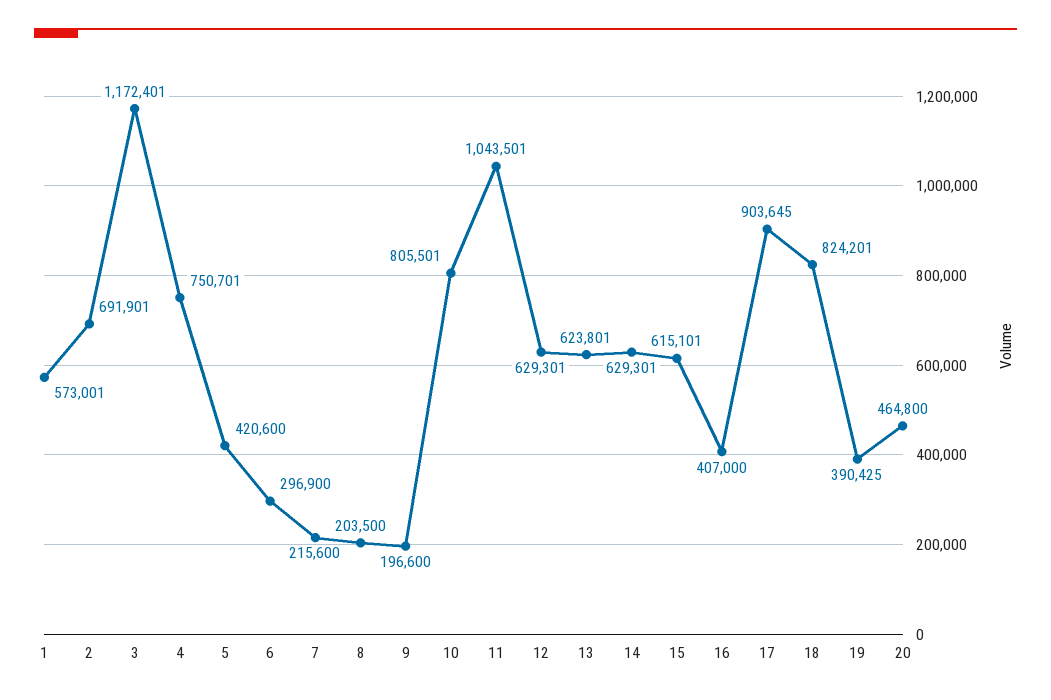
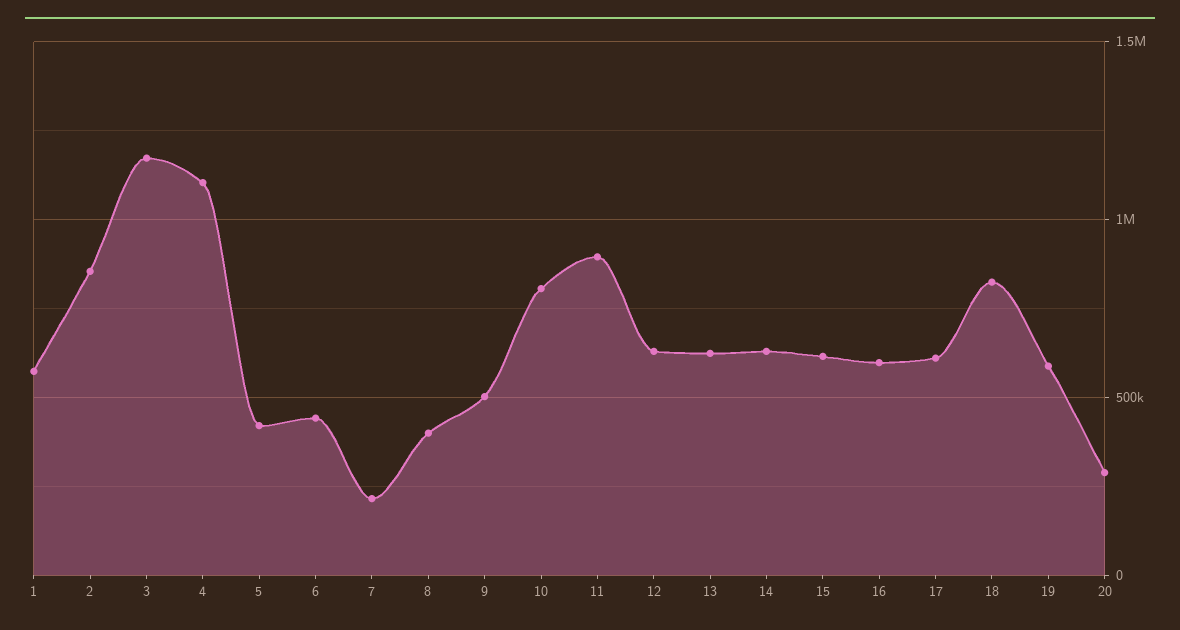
2: 691901 -> 850000
4: 750701 -> 1100000
6: 296900 -> 450000
8: 203500 -> 400000
9: 196600 -> 500000
11: 1043501 -> 900000
16: 407000 -> 600000
17: 903645 -> 600000
19: 390425 -> 600000
20: 464800 -> 300000

